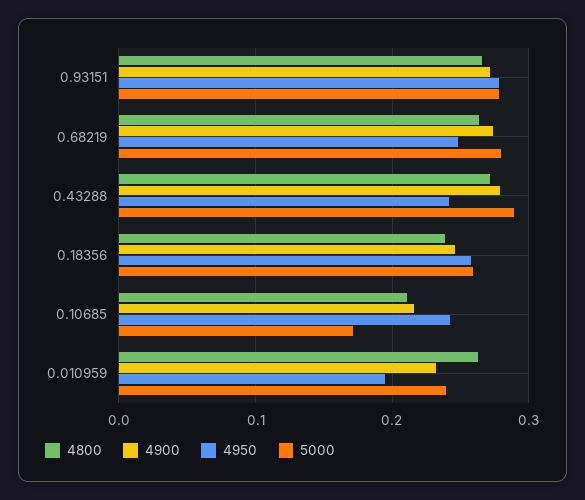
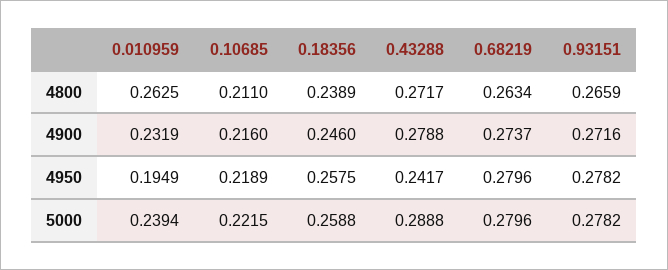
4950, 0.68219: 0.25 -> 0.2796
4950, 0.10685: 0.24 -> 0.2189
5000, 0.10685: 0.17 -> 0.2215

